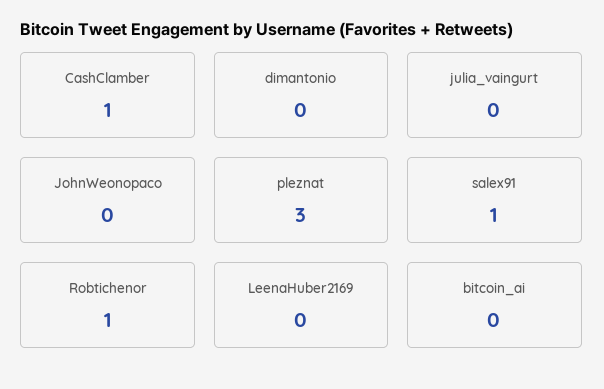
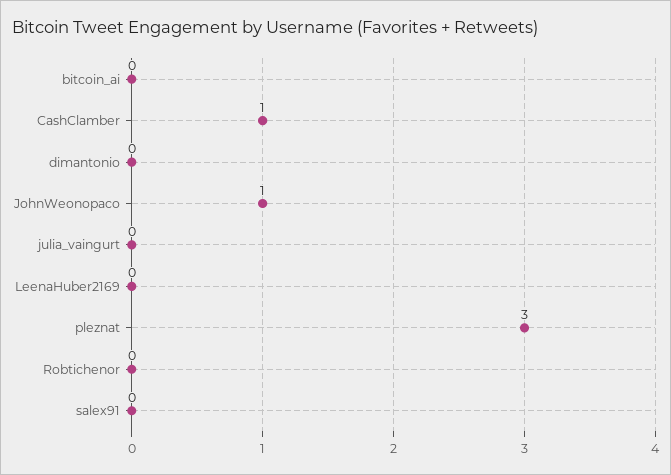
JohnWeonopaco: 0 -> 1
salex91: 1 -> 0
Robtichenor: 1 -> 0

